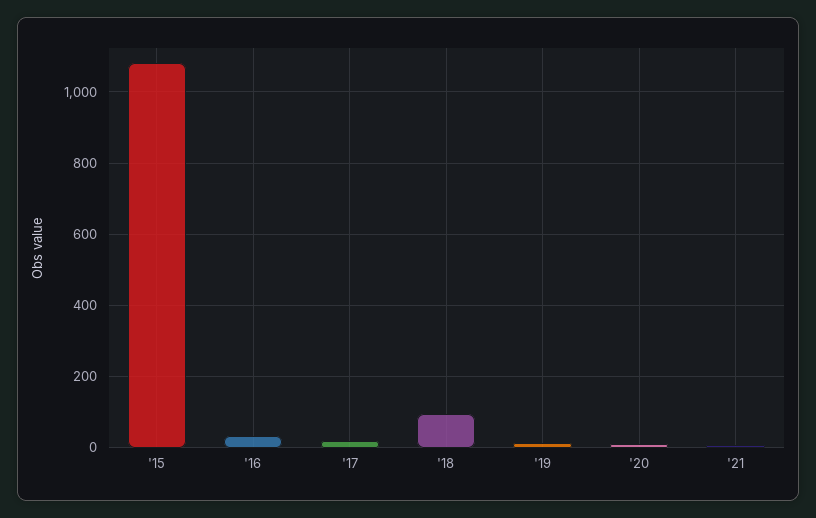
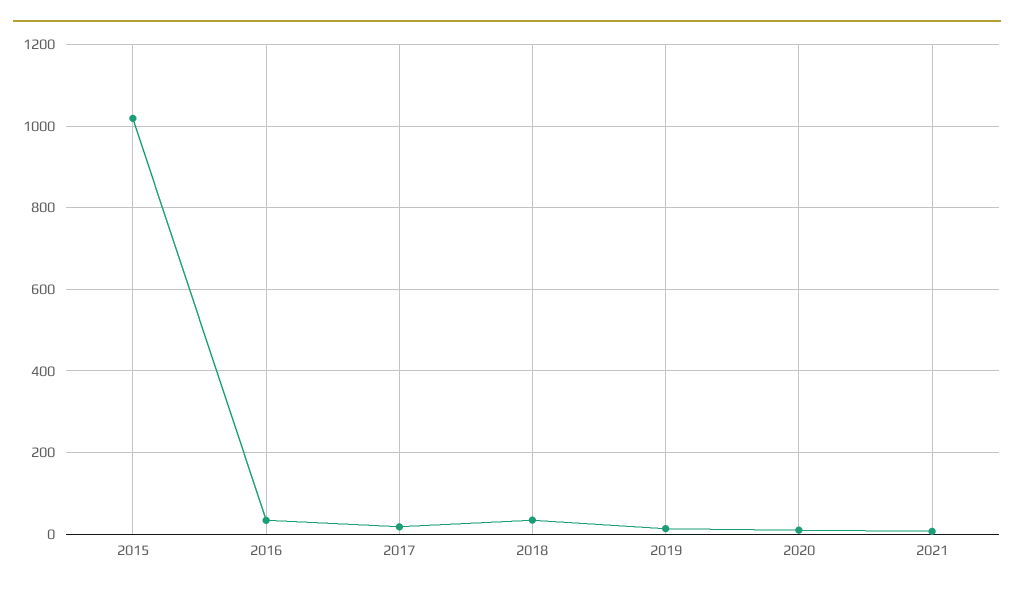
'15: 1080 -> 1020
'18: 100 -> 40

